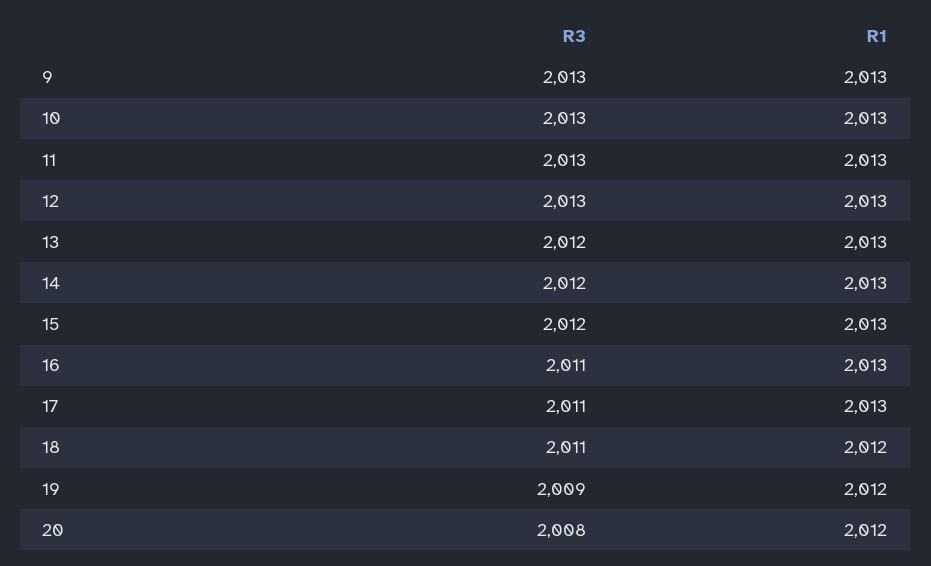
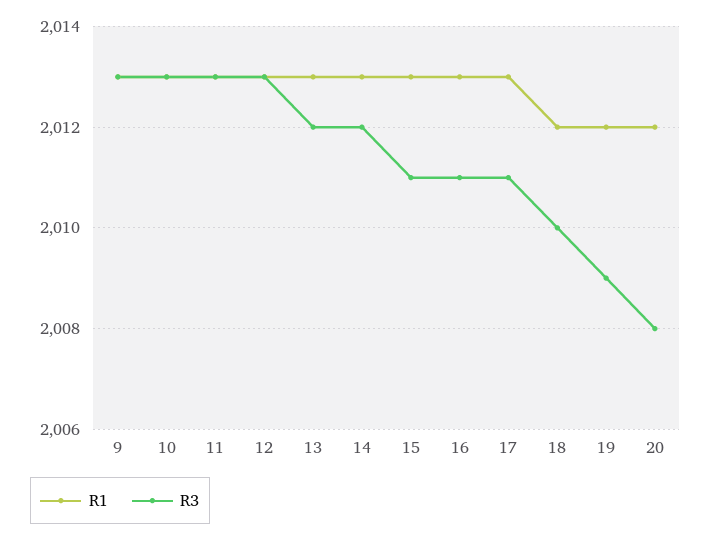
R3, 15: 2012 -> 2011
R3, 18: 2011 -> 2010

